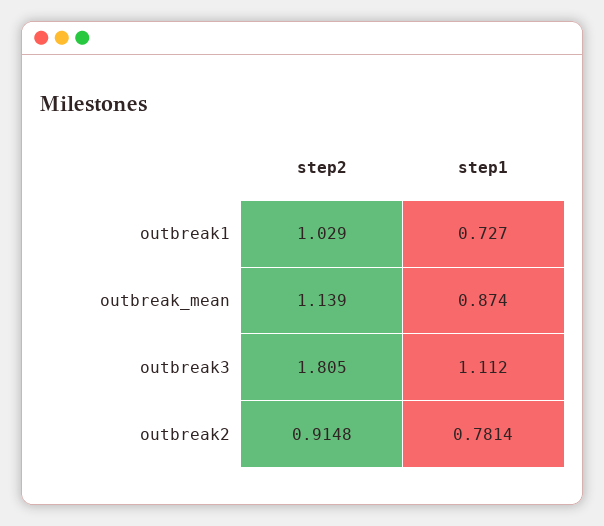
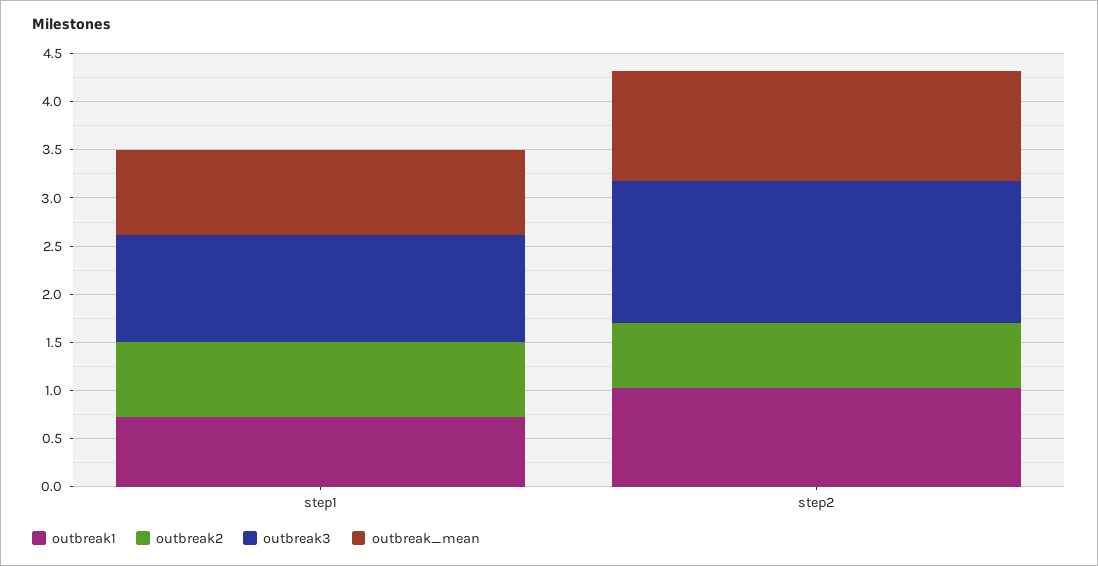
outbreak3, step2: 1.805 -> 1.5
outbreak2, step2: 0.9148 -> 0.7

